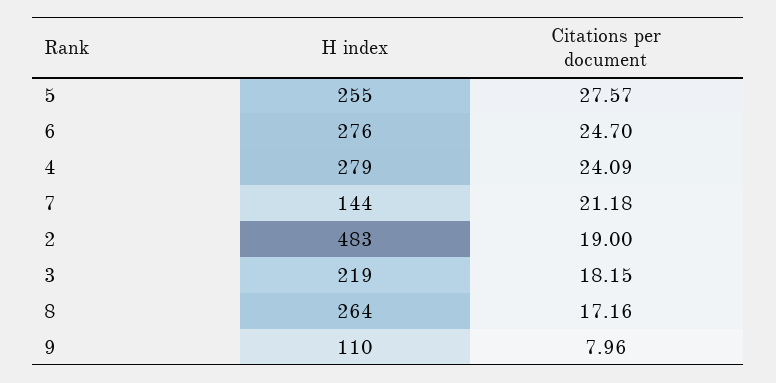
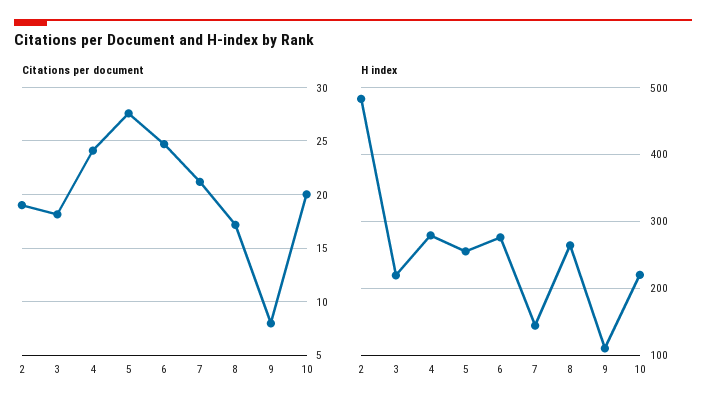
Citations per document, 10: none -> 20
H index, 10: none -> 220

